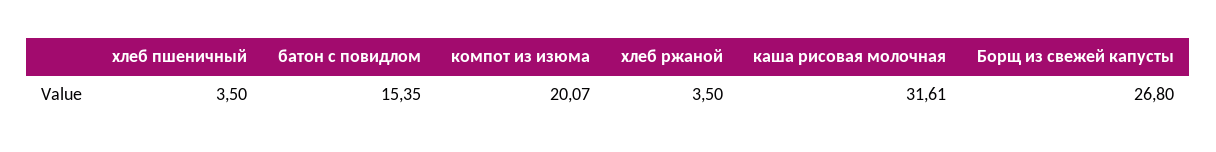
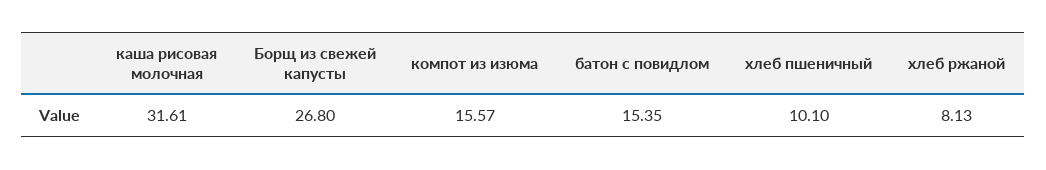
хлеб пшеничный: 3.5 -> 10.1
компот из изюма: 20.07 -> 15.57
хлеб ржаной: 3.5 -> 8.13

